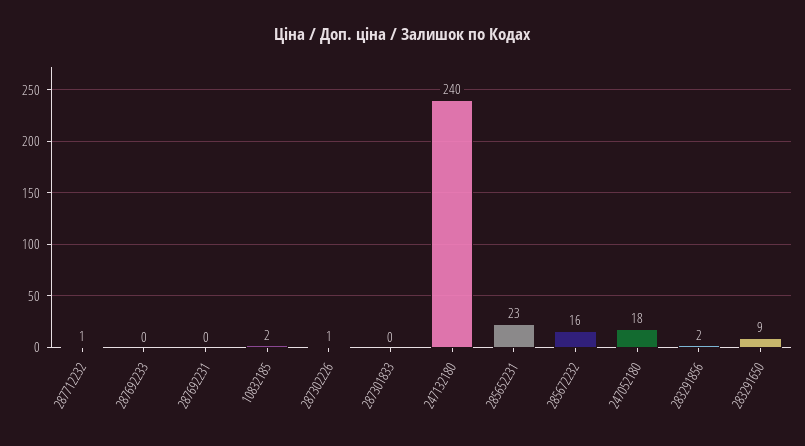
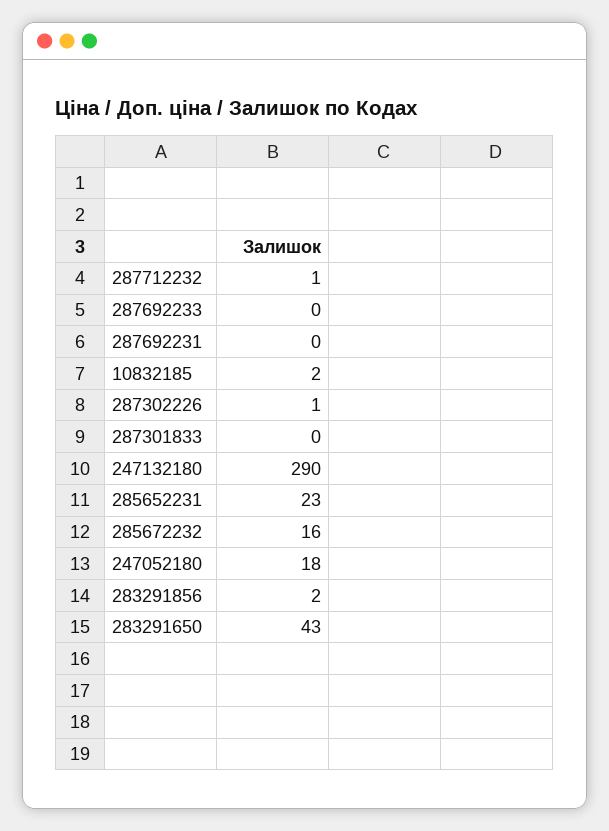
247132180: 240 -> 290
283291650: 9 -> 43

